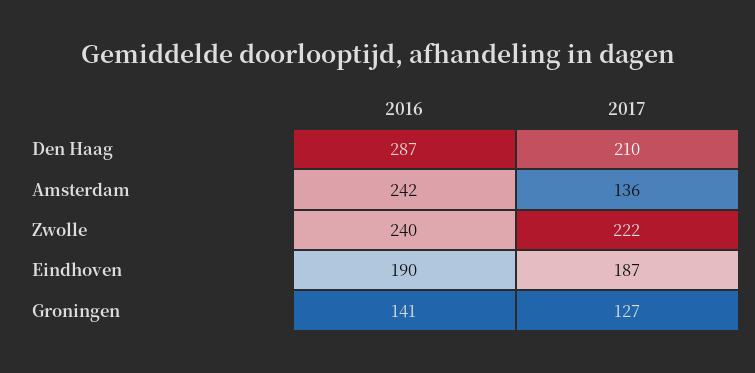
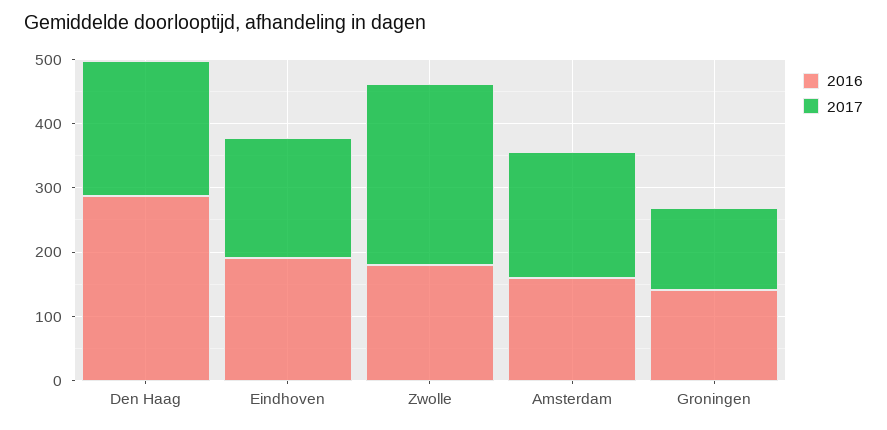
2016, Amsterdam: 242 -> 160
2017, Amsterdam: 136 -> 200
2016, Zwolle: 240 -> 180
2017, Zwolle: 222 -> 280

